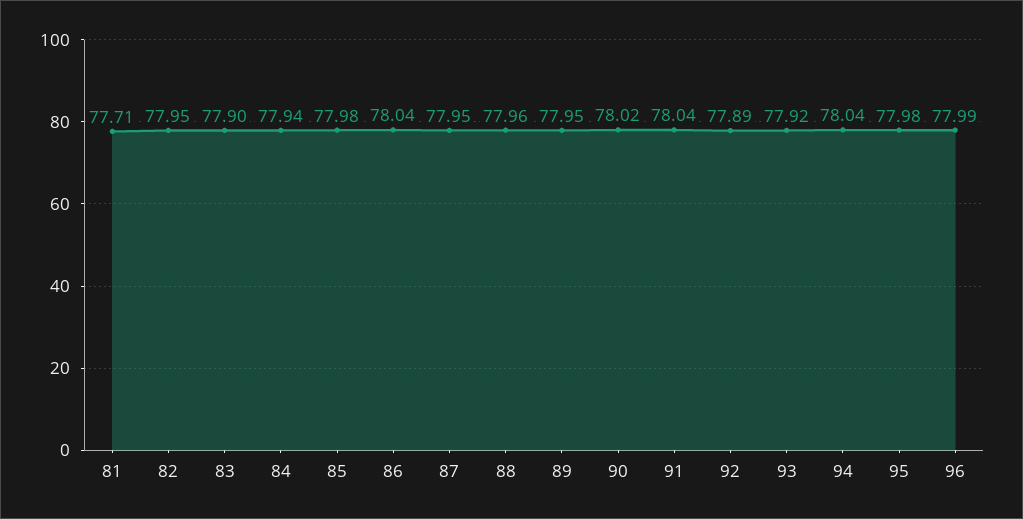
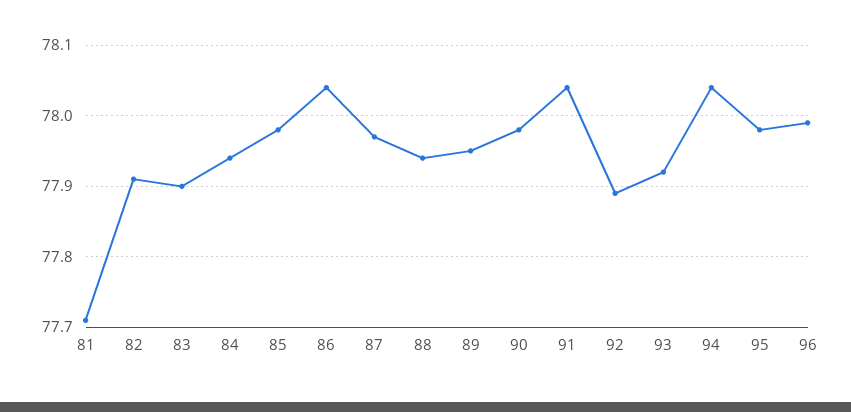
82: 77.95 -> 77.91
87: 77.95 -> 77.97
88: 77.96 -> 77.94
90: 78.02 -> 77.98

